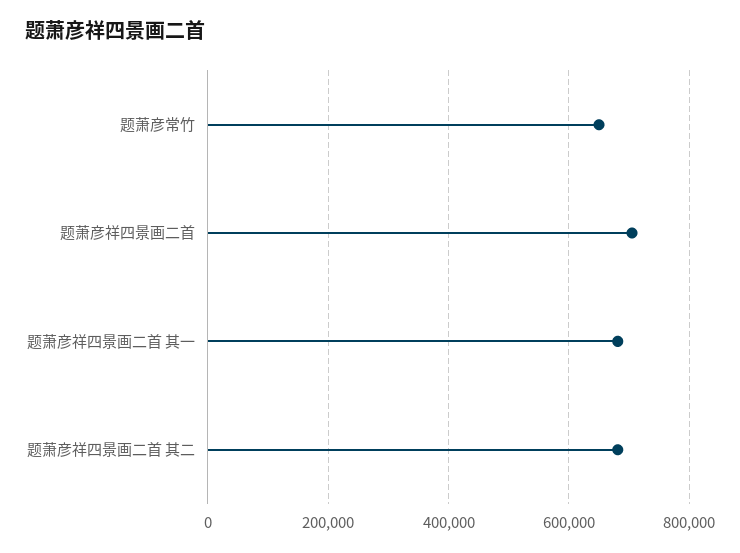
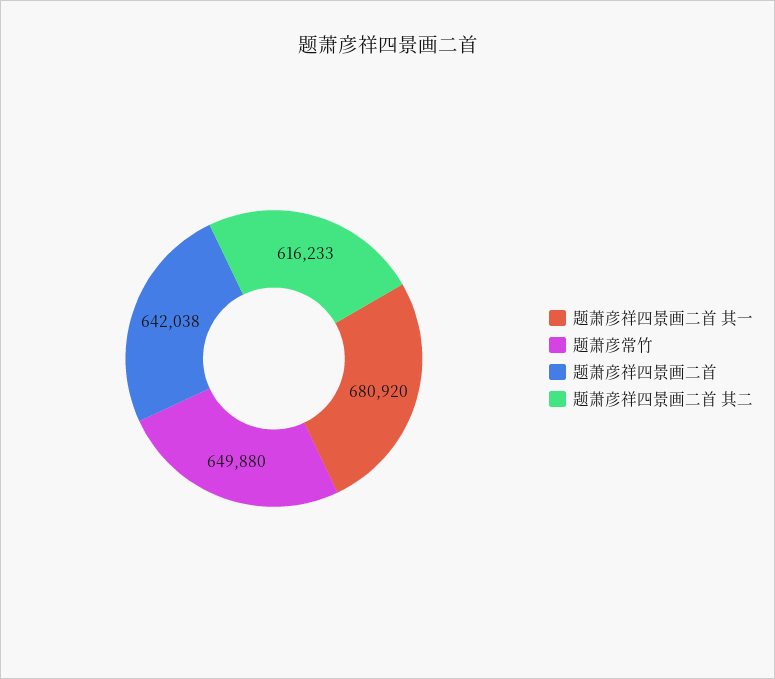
题萧彦祥四景画二首: 700000 -> 642038
题萧彦祥四景画二首 其二: 680000 -> 616233

